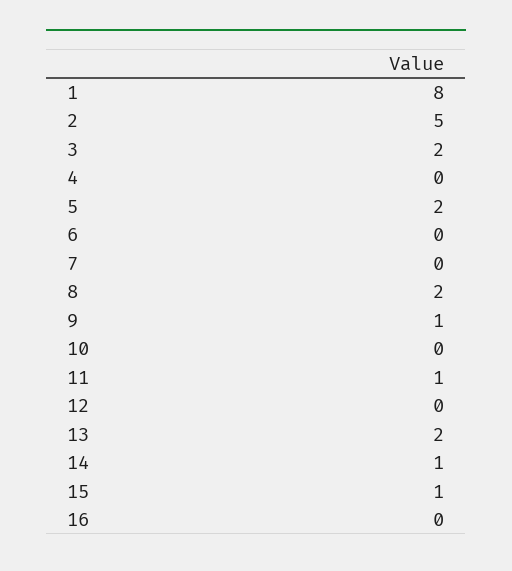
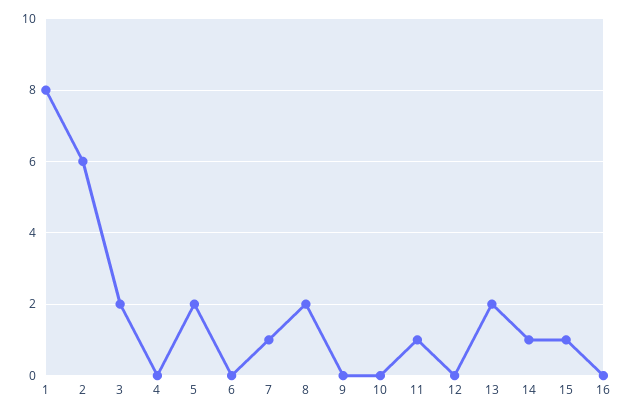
2: 5 -> 6
7: 0 -> 1
9: 1 -> 0

